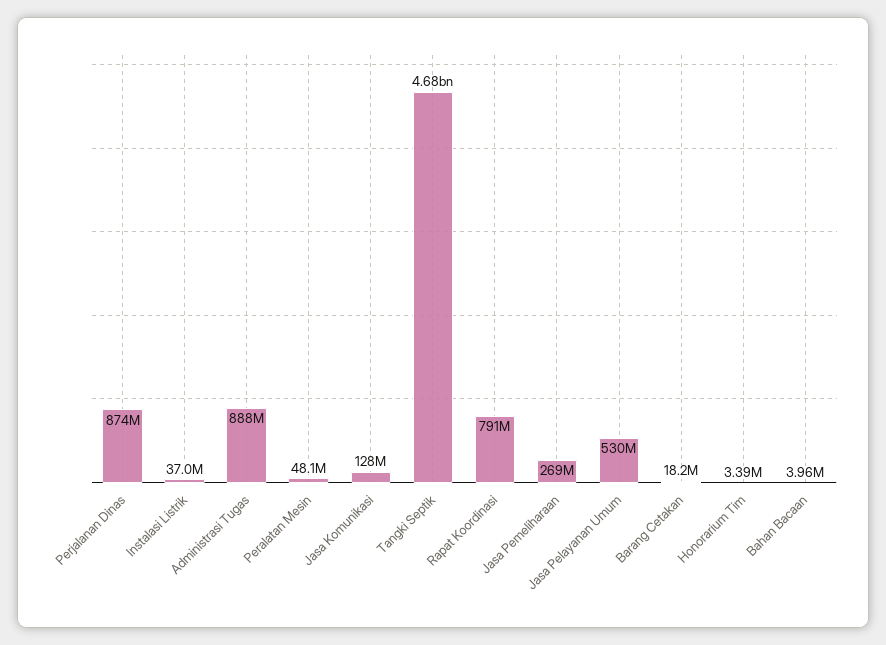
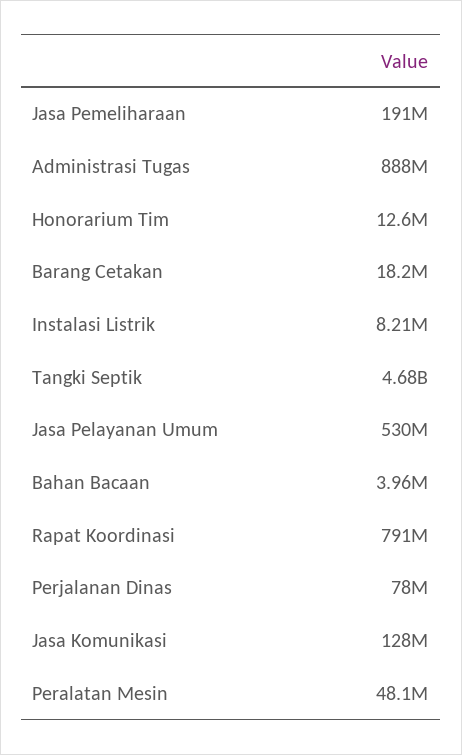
Perjalanan Dinas: 874000000 -> 78000000
Instalasi Listrik: 37000000 -> 8210000
Jasa Pemeliharaan: 269000000 -> 191000000
Honorarium Tim: 3390000 -> 12600000

